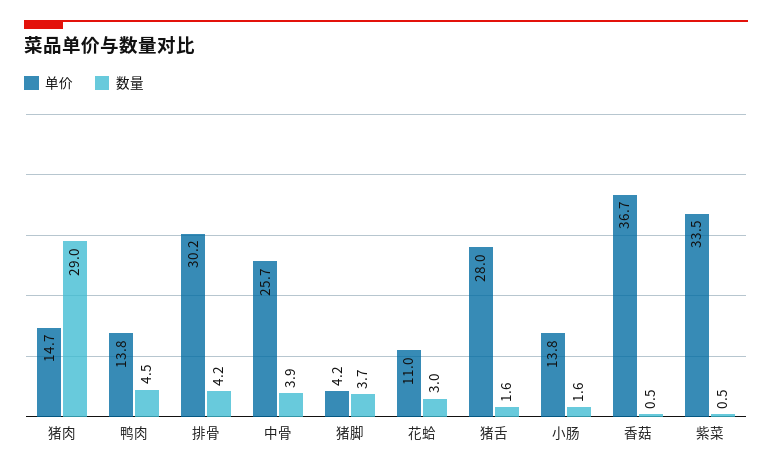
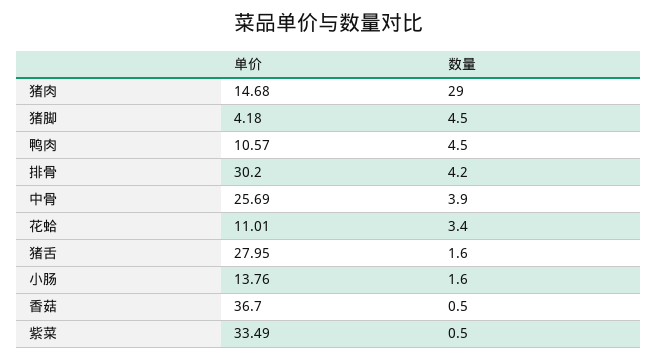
单价, 鸭肉: 13.8 -> 10.57
数量, 猪脚: 3.7 -> 4.5
数量, 花蛤: 3 -> 3.4

